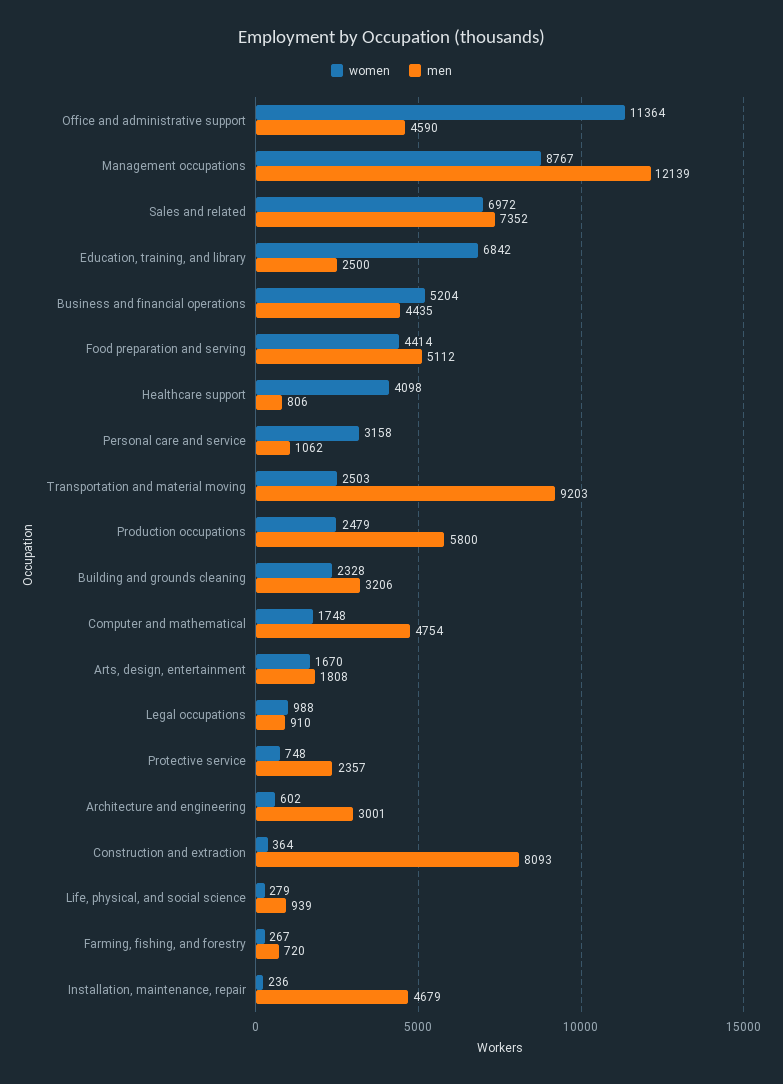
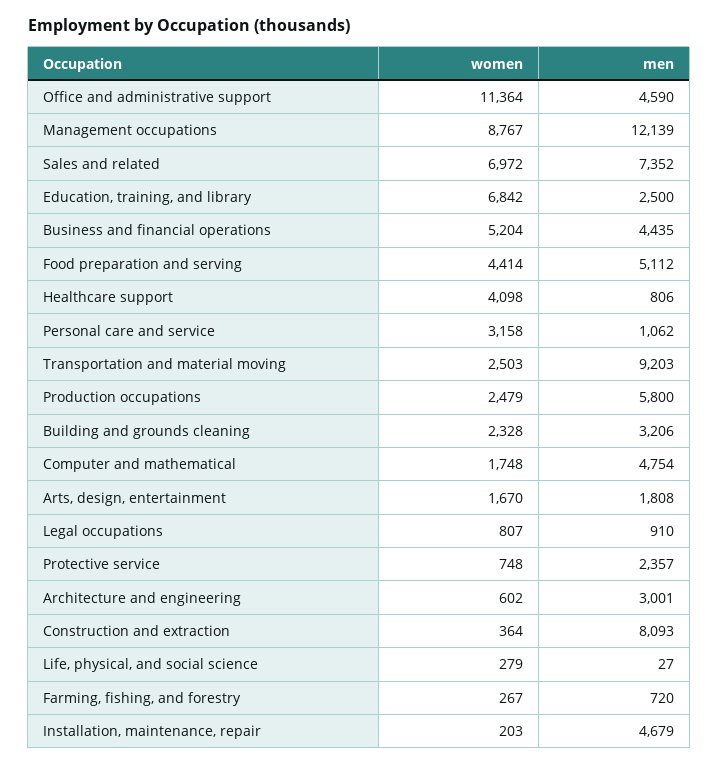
women, Legal occupations: 988 -> 807
men, Life, physical, and social science: 939 -> 27
women, Installation, maintenance, repair: 236 -> 203

